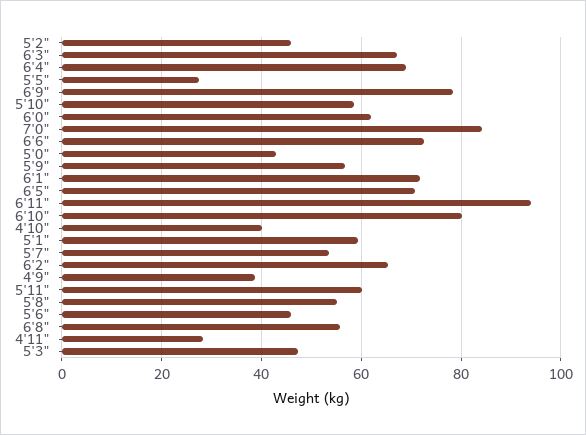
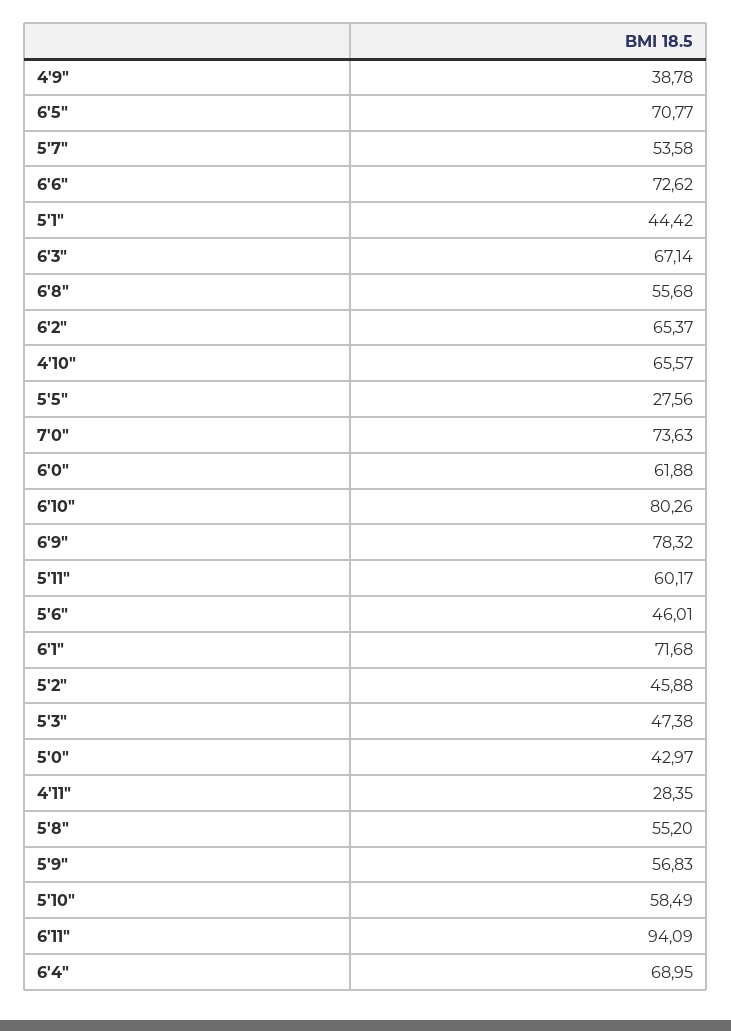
7'0": 84 -> 73.63
4'10": 40 -> 65.57
5'1": 60 -> 44.42

